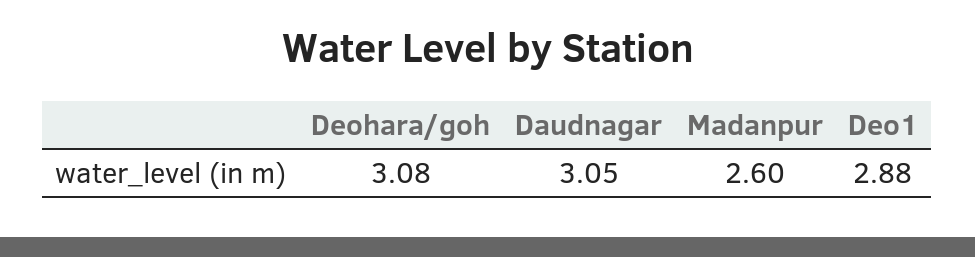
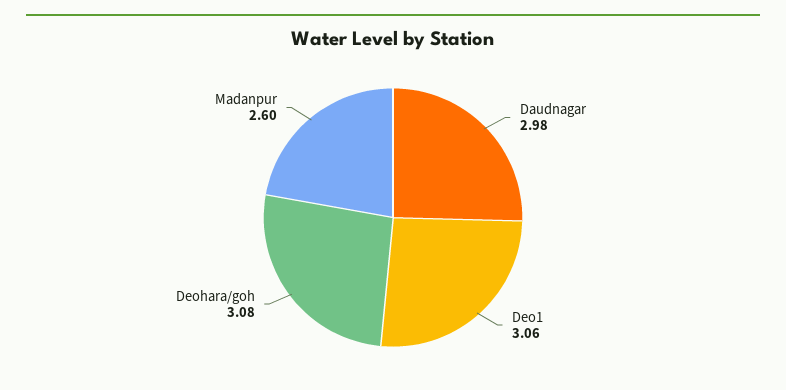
Daudnagar: 3.05 -> 2.98
Deo1: 2.88 -> 3.06

